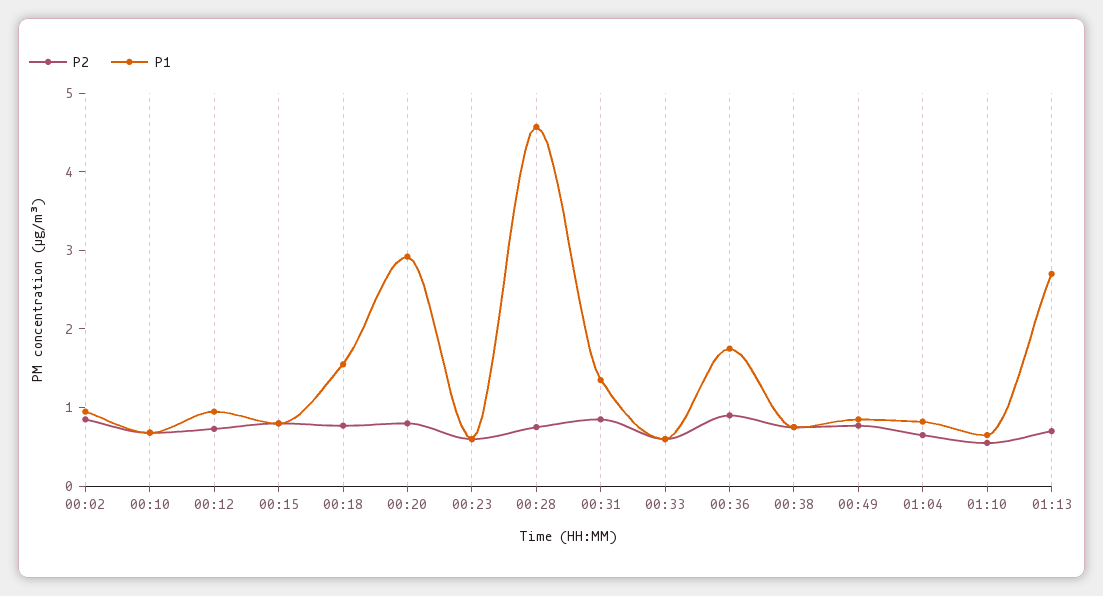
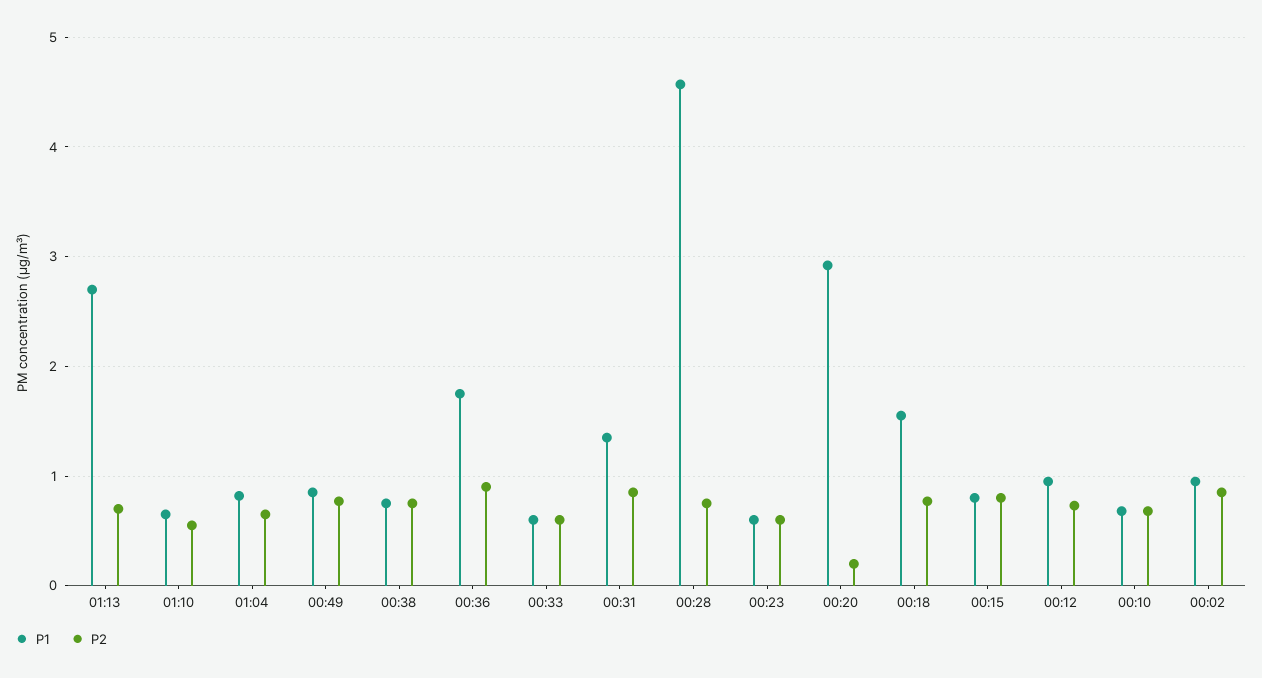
P2, 00:20: 0.8 -> 0.2

